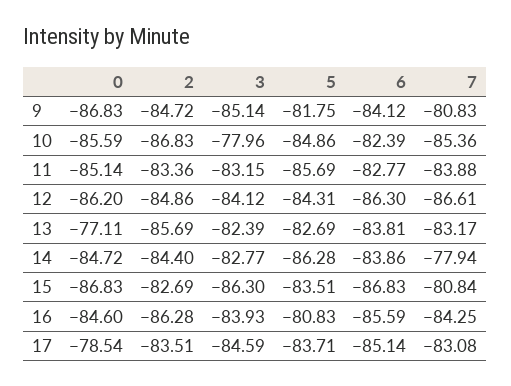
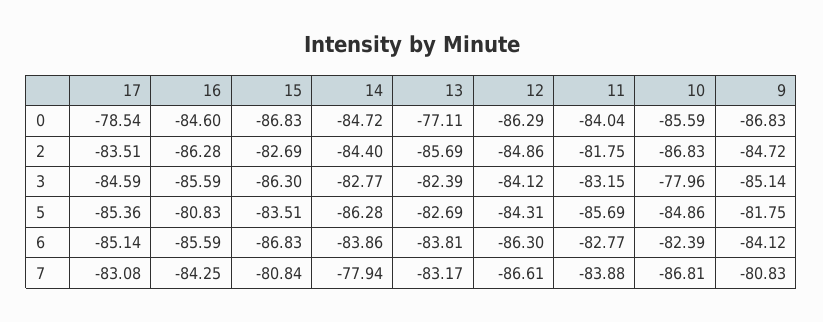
7, 10: -85.36 -> -86.81
0, 11: -85.14 -> -84.04
2, 11: -83.36 -> -81.75
0, 12: -86.2 -> -86.29
3, 16: -83.93 -> -85.59
5, 17: -83.71 -> -85.36

